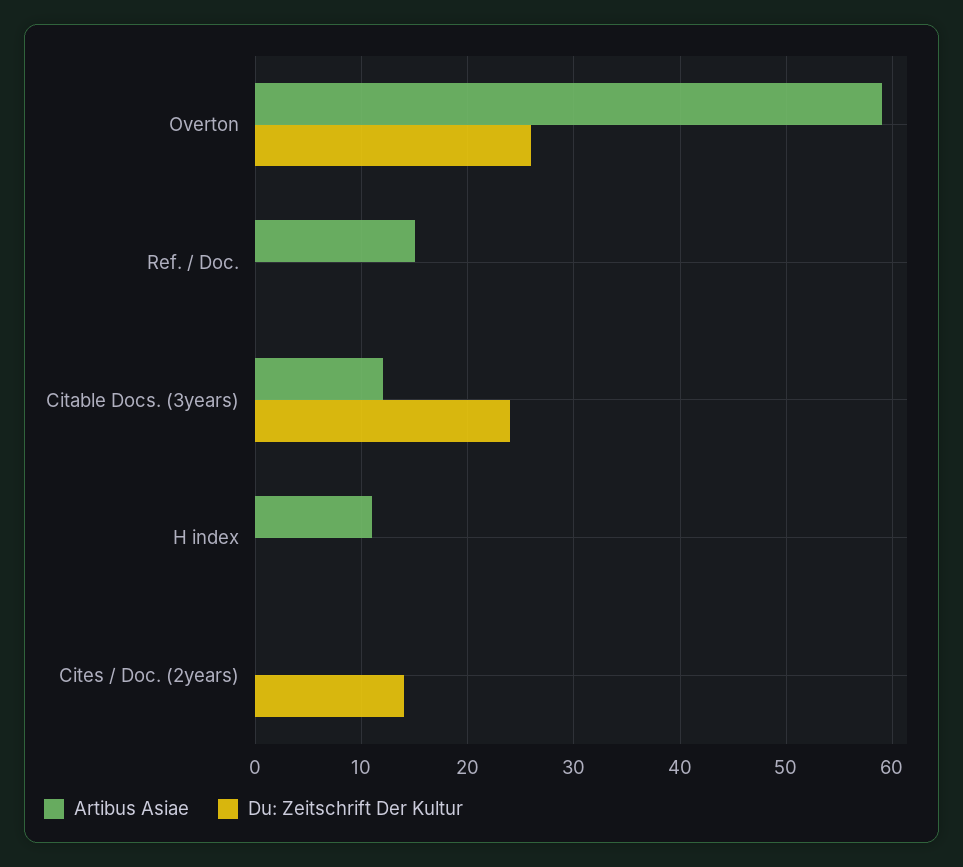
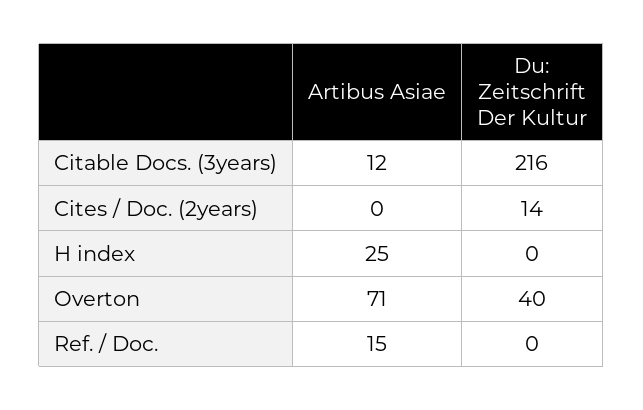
Artibus Asiae, Overton: 59 -> 71
Du: Zeitschrift Der Kultur, Overton: 26 -> 40
Du: Zeitschrift Der Kultur, Citable Docs. (3years): 24 -> 216
Artibus Asiae, H index: 11 -> 25

